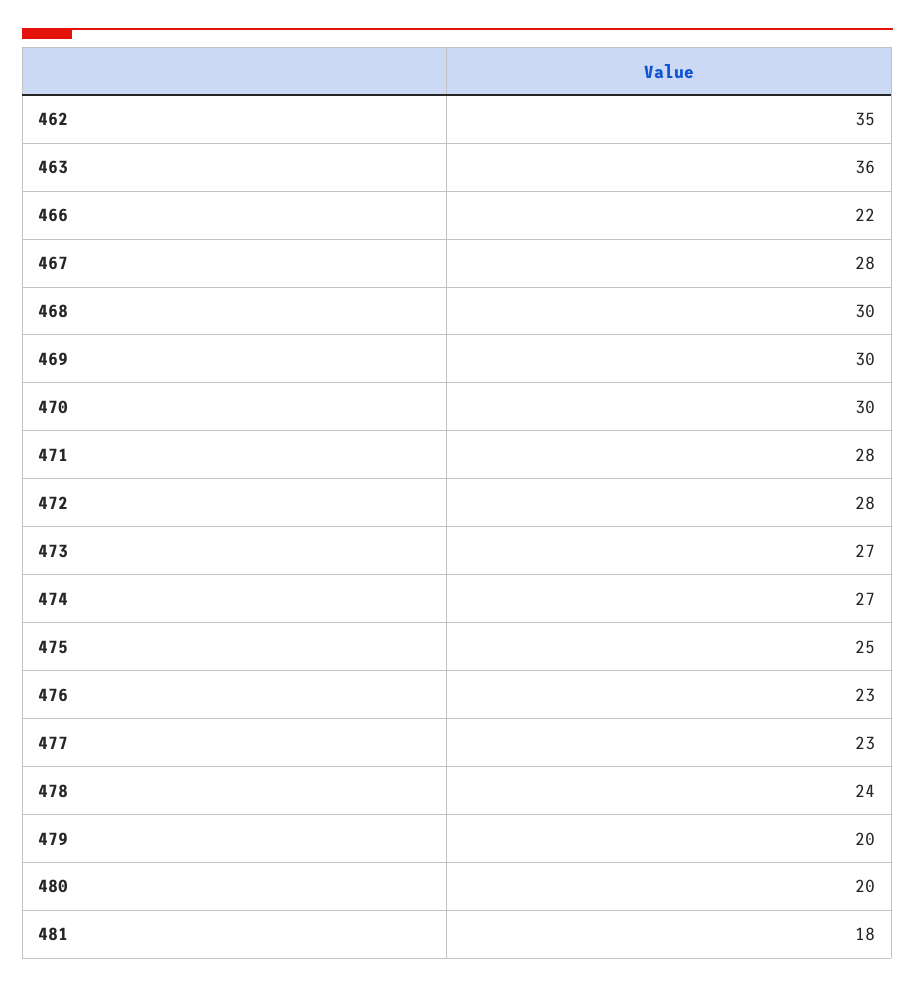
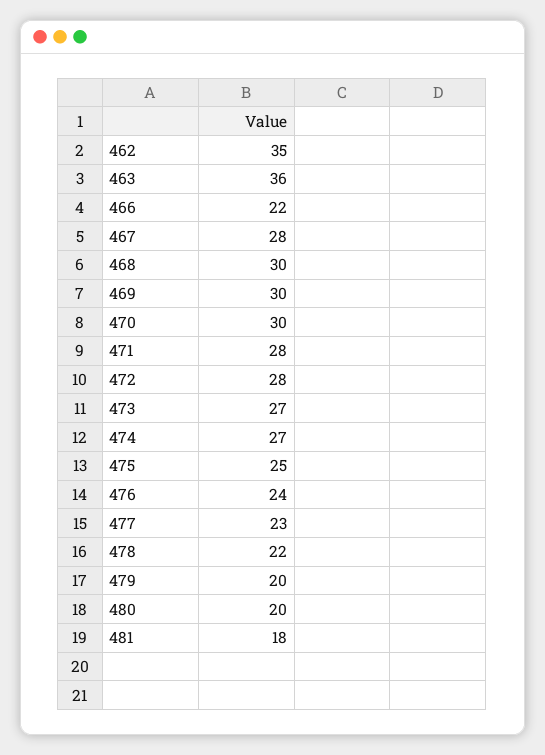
476: 23 -> 24
478: 24 -> 22

